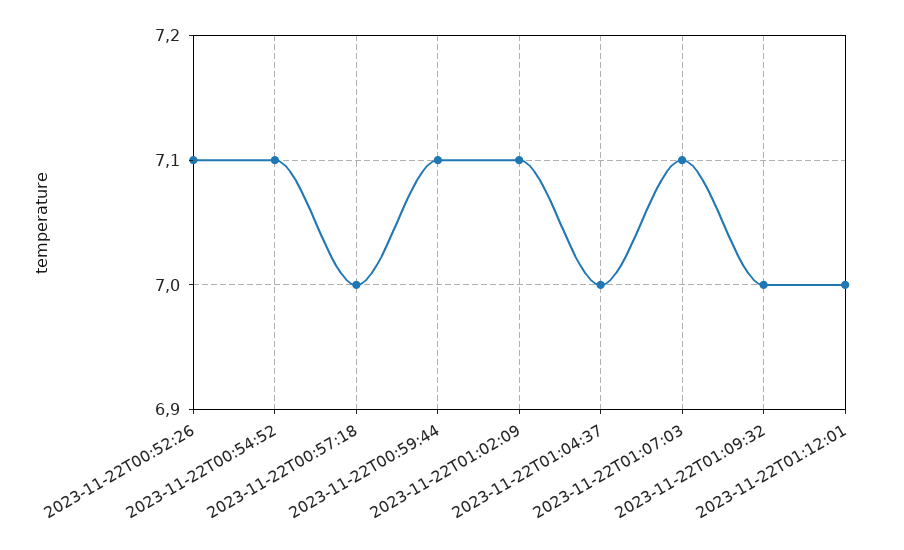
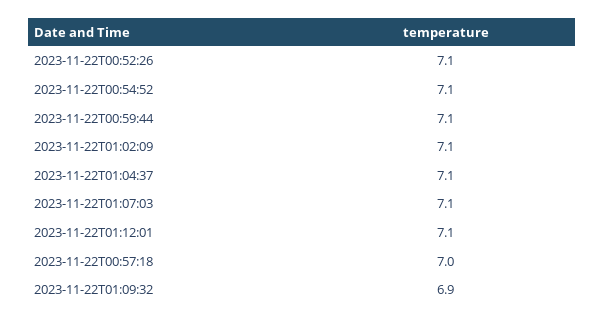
2023-11-22T01:04:37: 7 -> 7.1
2023-11-22T01:09:32: 7 -> 6.9
2023-11-22T01:12:01: 7 -> 7.1

